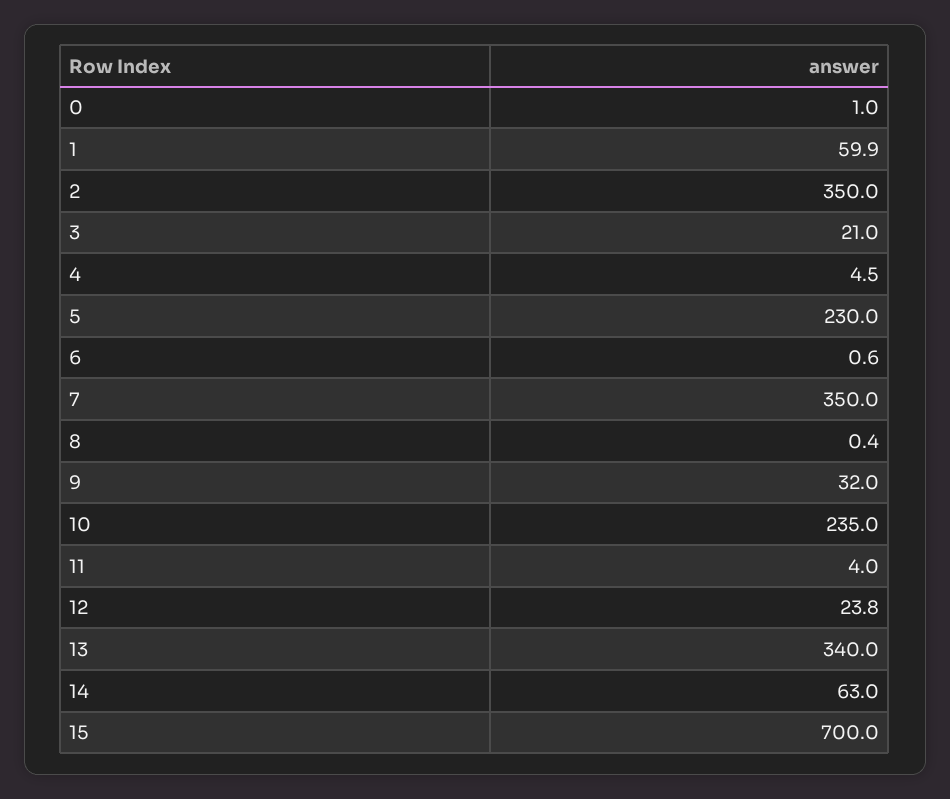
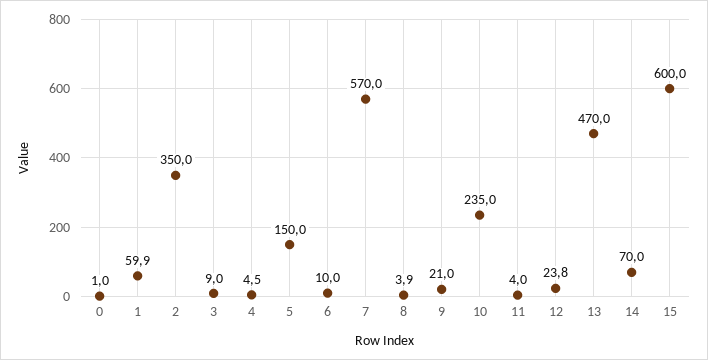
3: 21 -> 9
5: 230 -> 150
6: 0.6 -> 10
7: 350 -> 570
8: 0.4 -> 3.9
9: 32 -> 21
13: 340 -> 470
14: 63 -> 70
15: 700 -> 600

